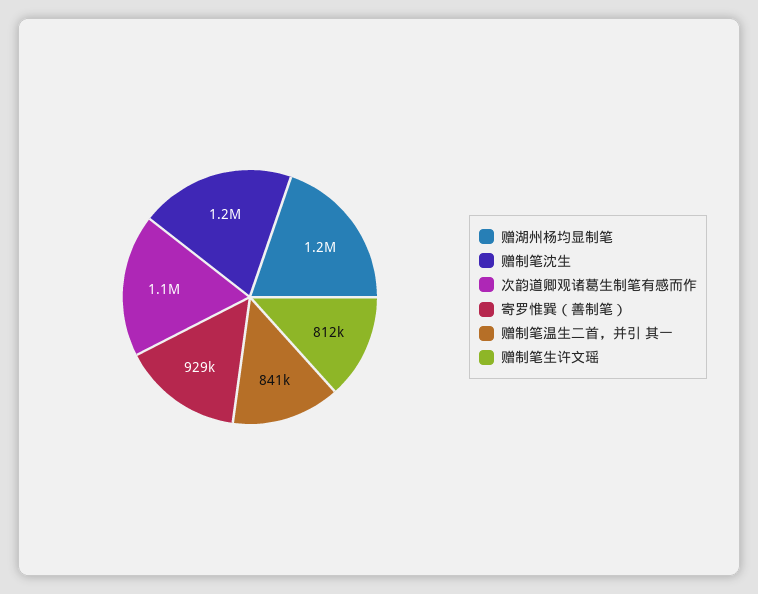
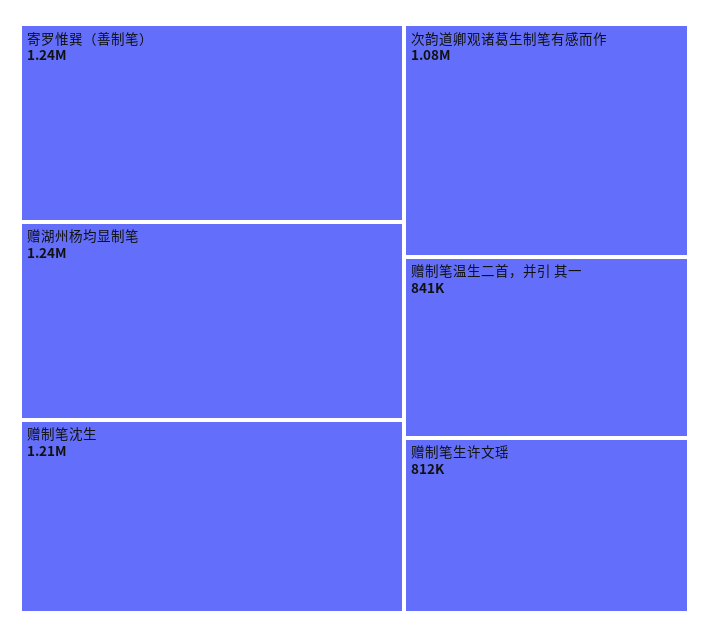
寄罗惟巽（善制笔）: 929000 -> 1240000

